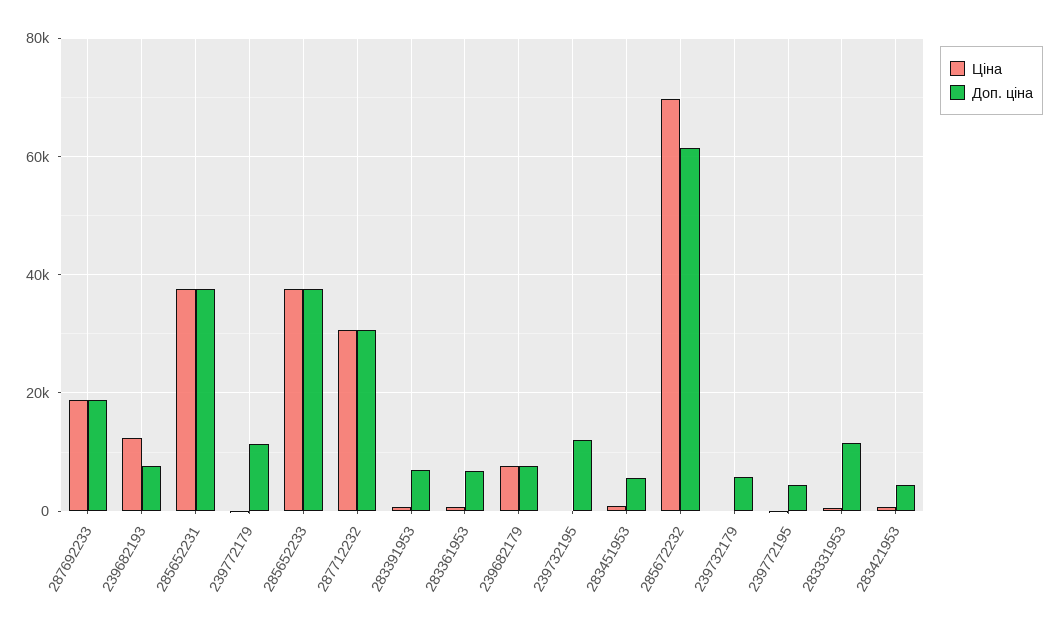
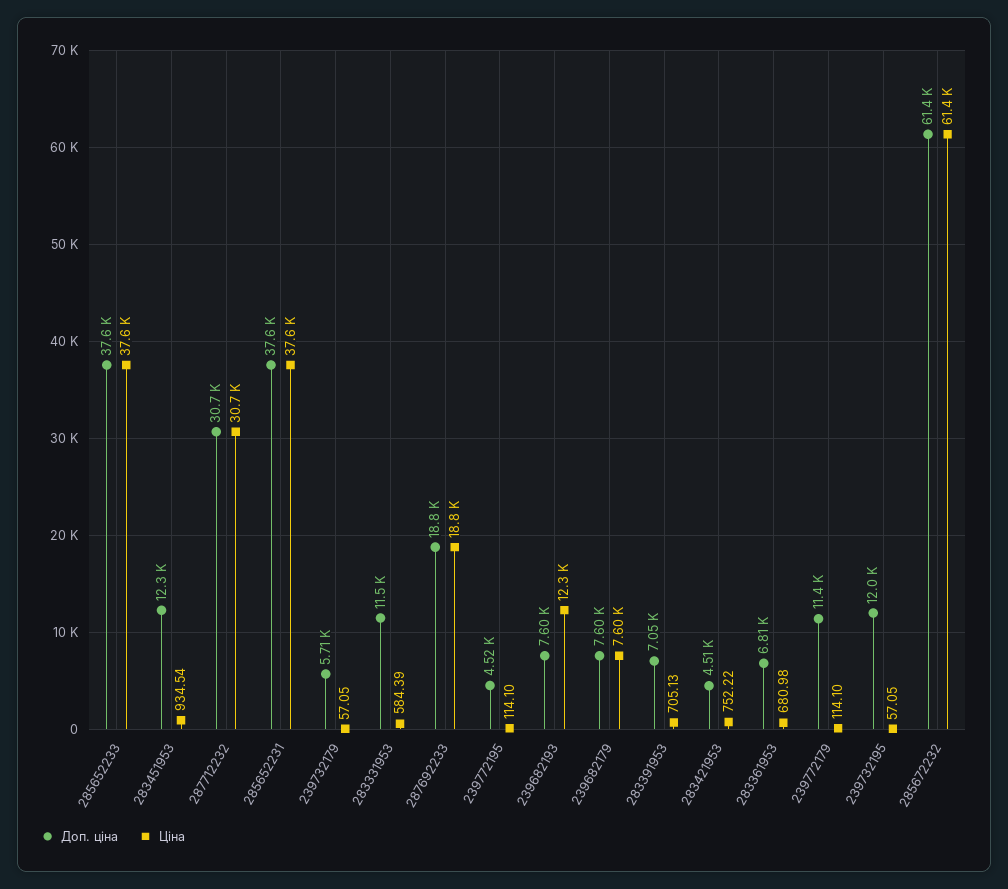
Доп. ціна, 283451953: 6000 -> 12300
Ціна, 285672232: 70000 -> 61400

